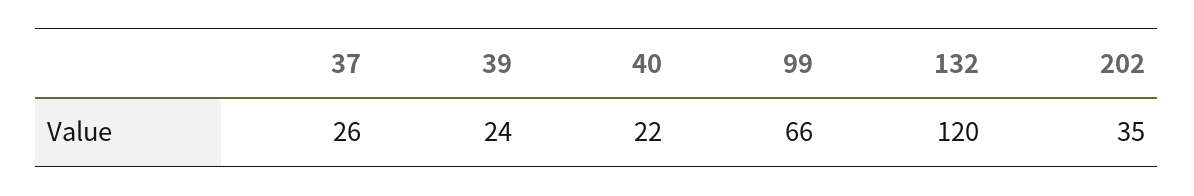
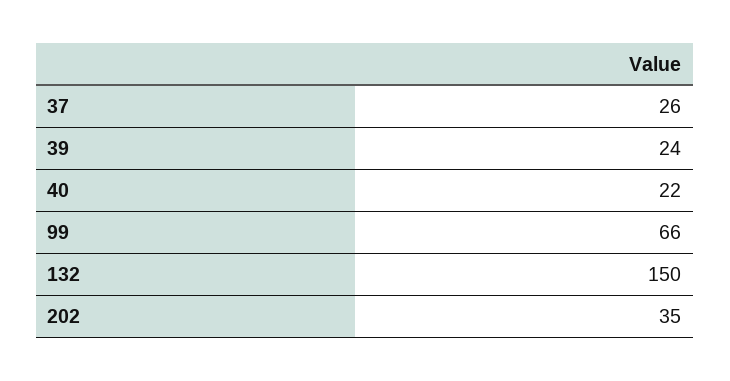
132: 120 -> 150

